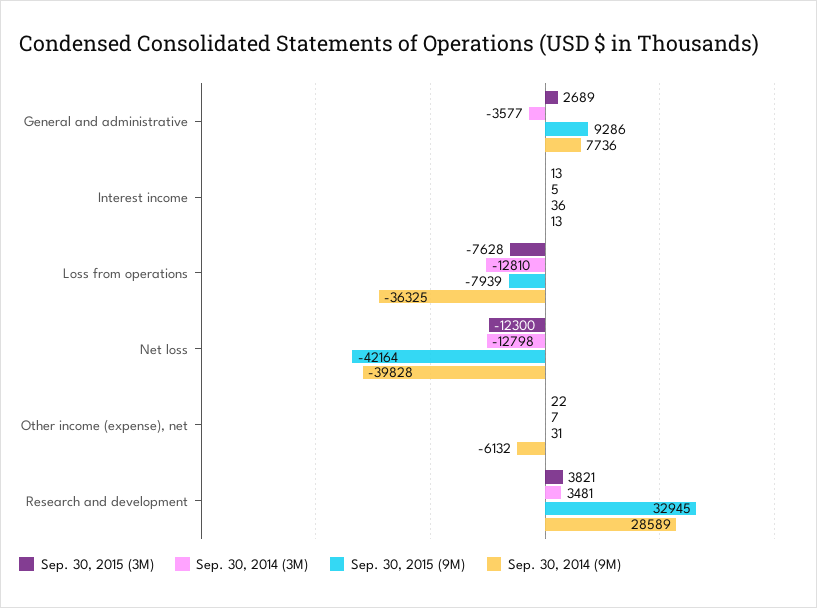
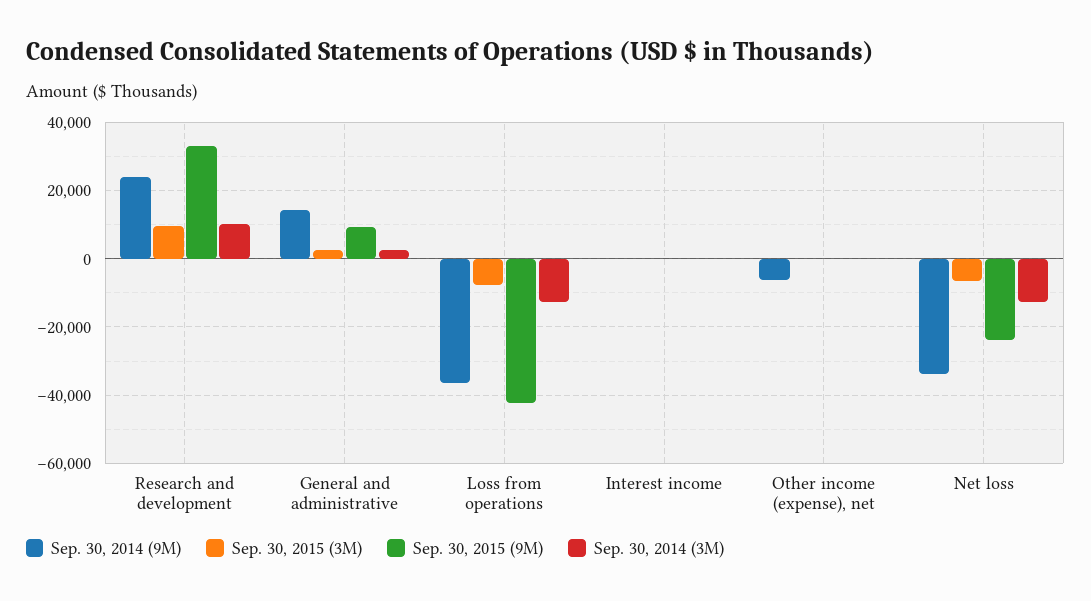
Sep. 30, 2014 (3M), General and administrative: -3577 -> 2000
Sep. 30, 2014 (9M), General and administrative: 7736 -> 14000
Sep. 30, 2015 (9M), Loss from operations: -7939 -> -42000
Sep. 30, 2015 (3M), Net loss: -12300 -> -6000
Sep. 30, 2015 (9M), Net loss: -42164 -> -24000
Sep. 30, 2014 (9M), Net loss: -39828 -> -34000
Sep. 30, 2015 (3M), Research and development: 3821 -> 10000
Sep. 30, 2014 (3M), Research and development: 3481 -> 10000
Sep. 30, 2014 (9M), Research and development: 28589 -> 24000

